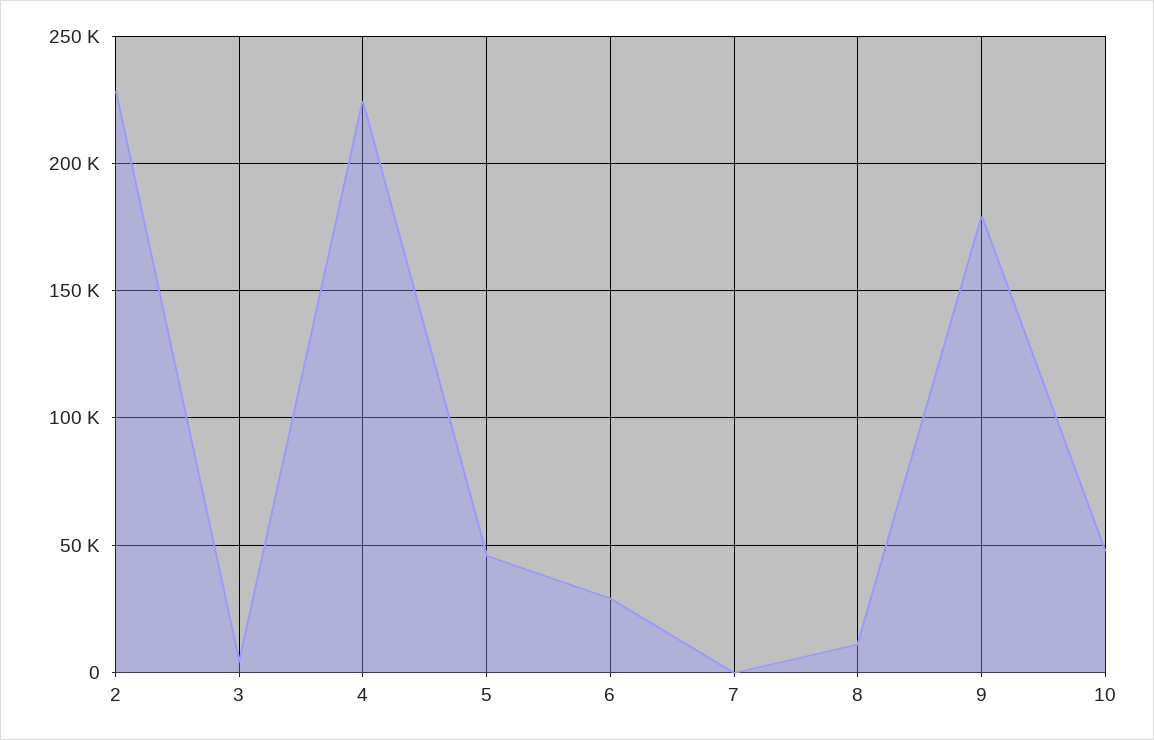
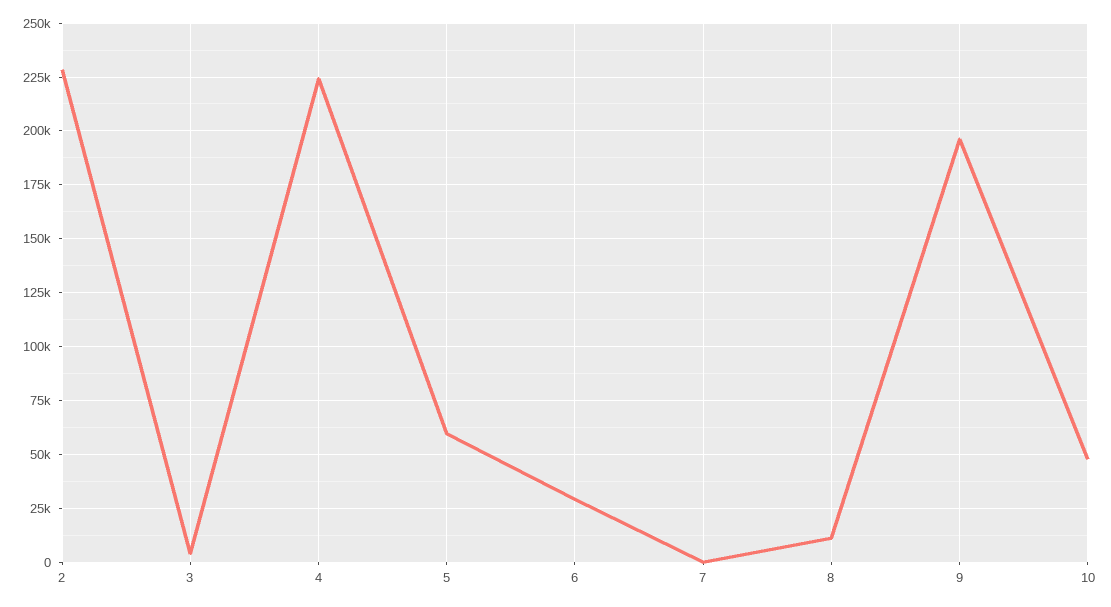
5: 45000 -> 60000
9: 180000 -> 195000

